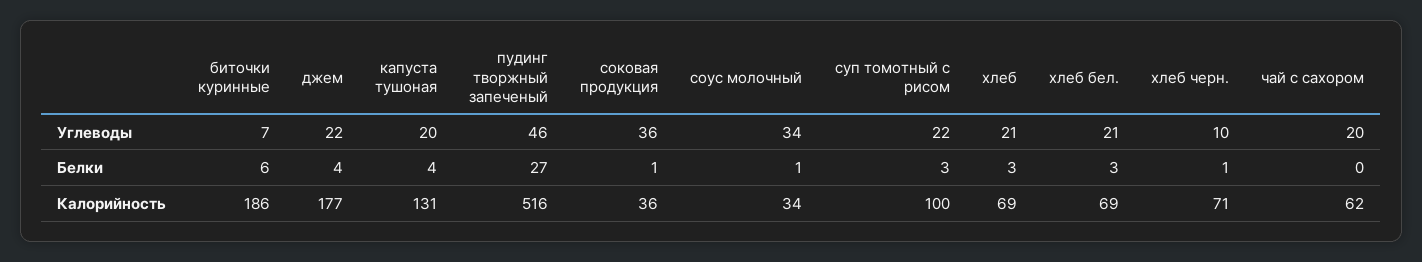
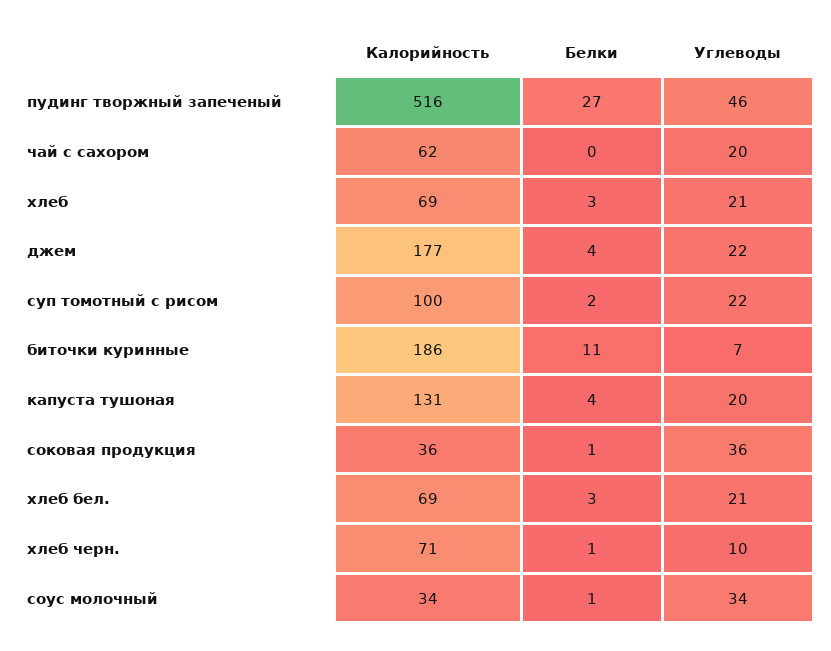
биточки куринные, Белки: 6 -> 11
суп томотный с рисом, Белки: 3 -> 2

